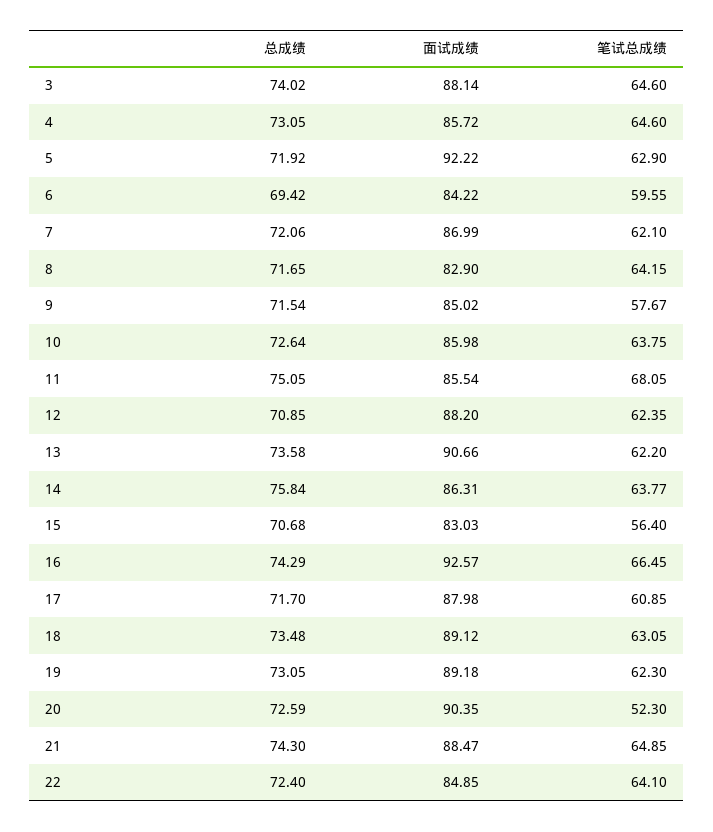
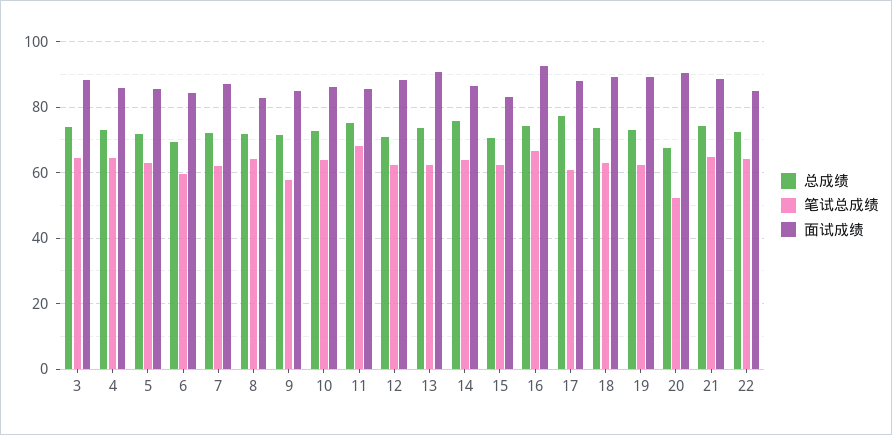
面试成绩, 5: 92.22 -> 86
笔试总成绩, 15: 56.4 -> 62
总成绩, 17: 71.7 -> 78
总成绩, 20: 72.59 -> 68

